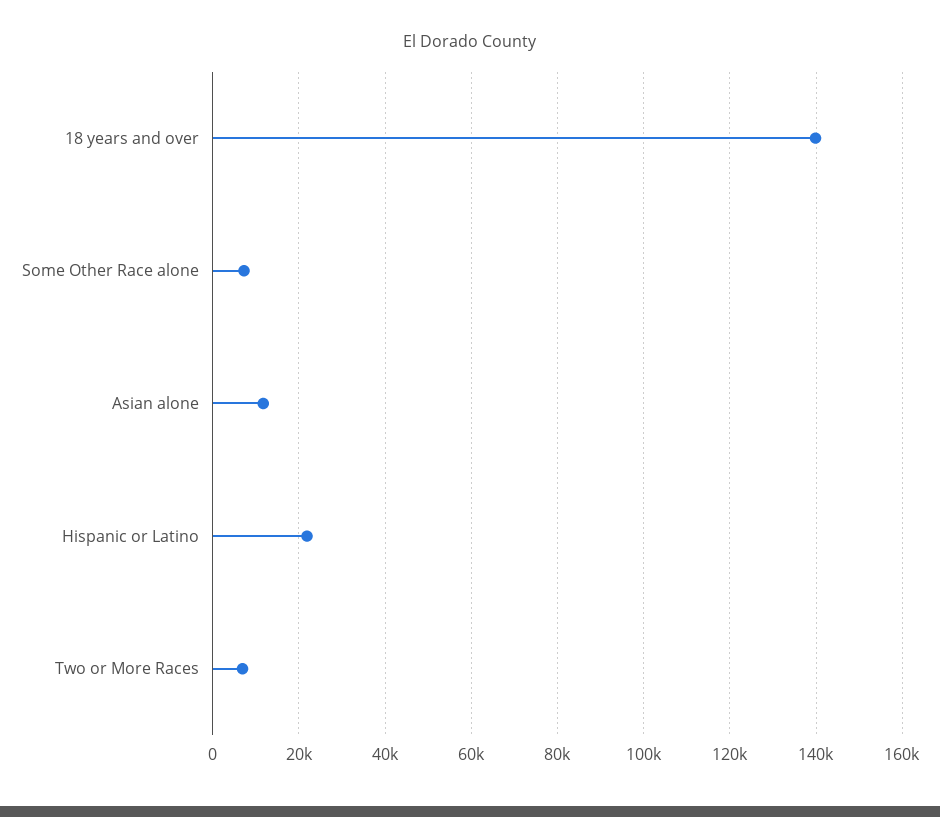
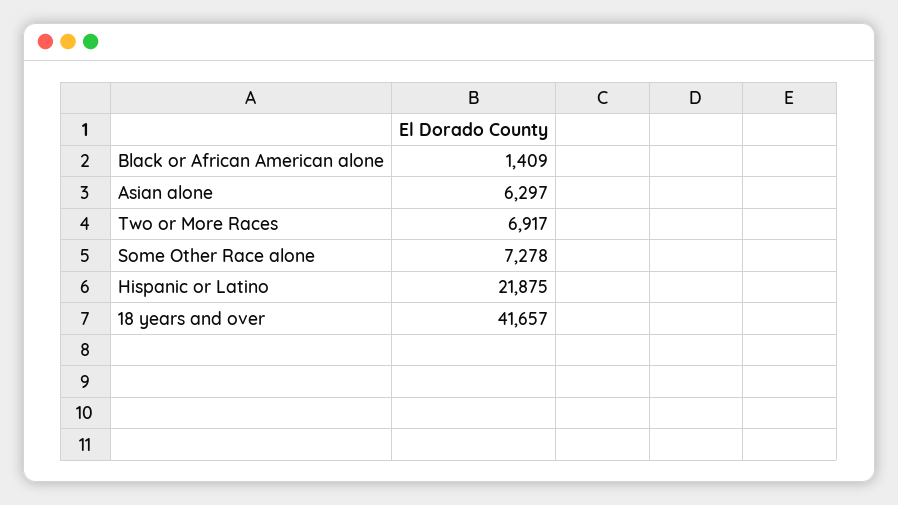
18 years and over: 140000 -> 41657
Asian alone: 12000 -> 6297
Black or African American alone: none -> 1409

